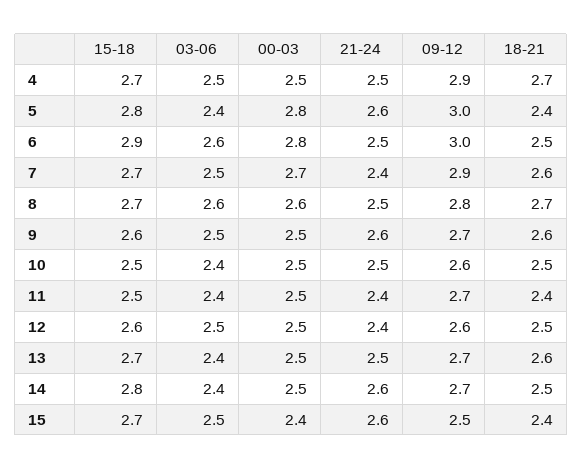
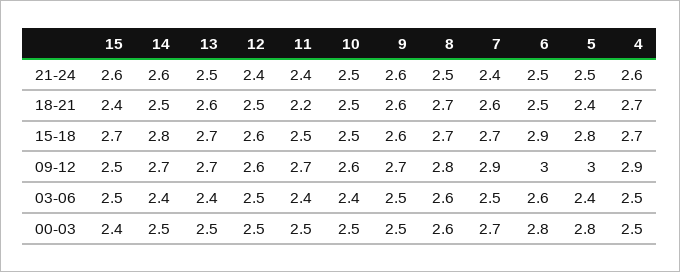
21-24, 4: 2.5 -> 2.6
21-24, 5: 2.6 -> 2.5
18-21, 11: 2.4 -> 2.2

